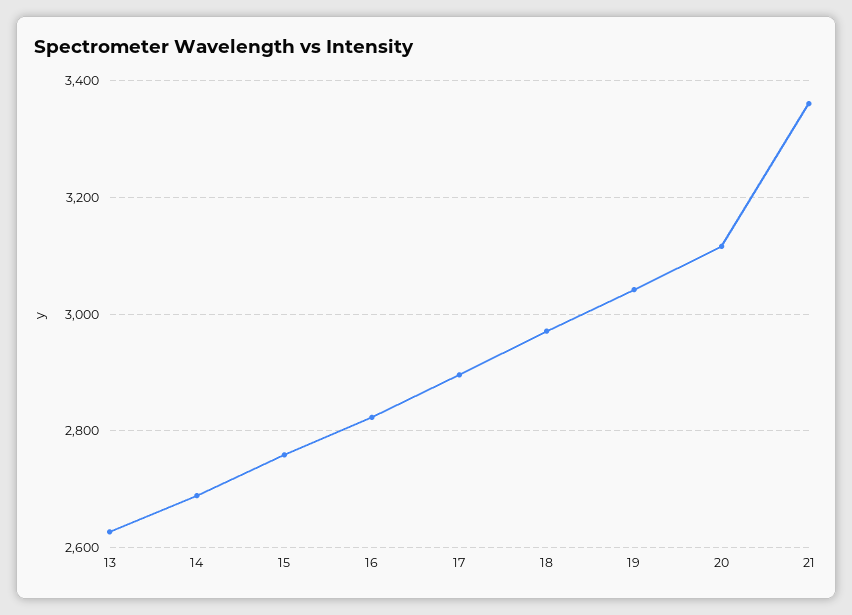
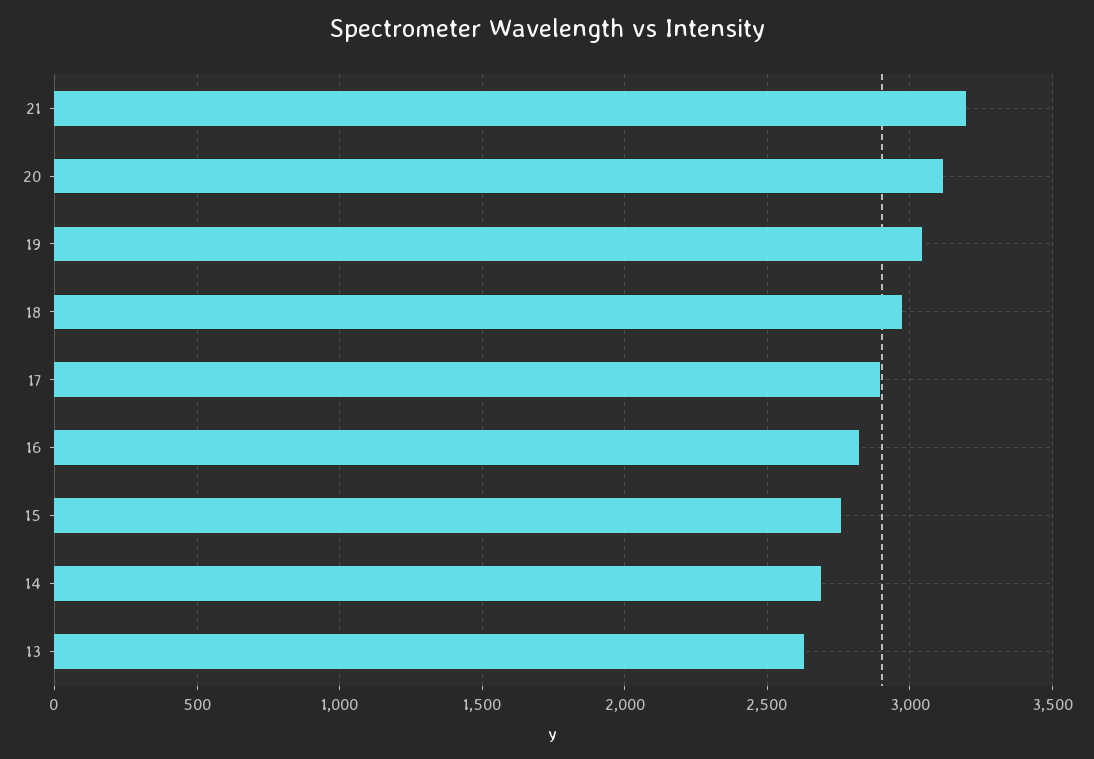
21: 3360 -> 3200

